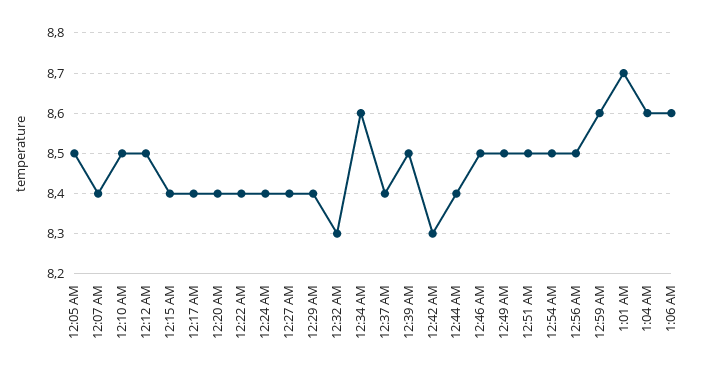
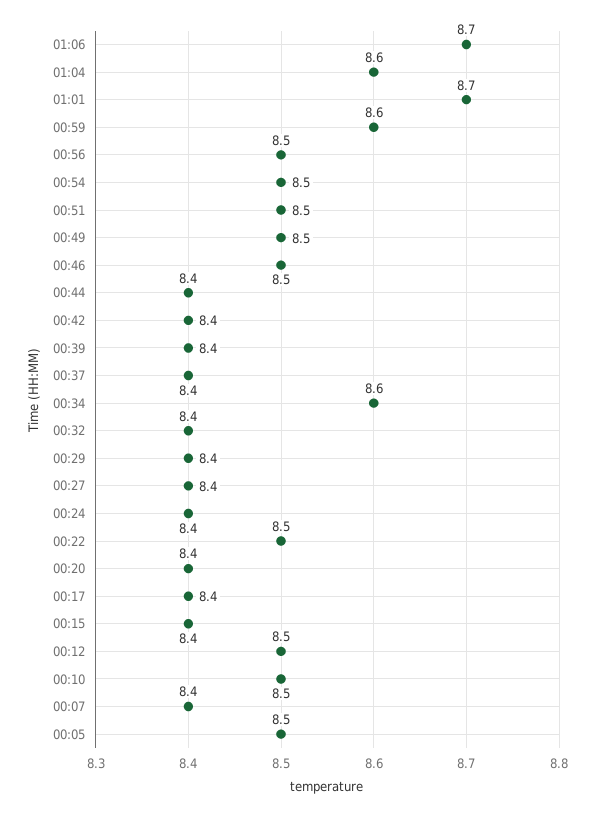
12:22 AM: 8.4 -> 8.5
12:32 AM: 8.3 -> 8.4
12:39 AM: 8.5 -> 8.4
12:42 AM: 8.3 -> 8.4
1:06 AM: 8.6 -> 8.7

